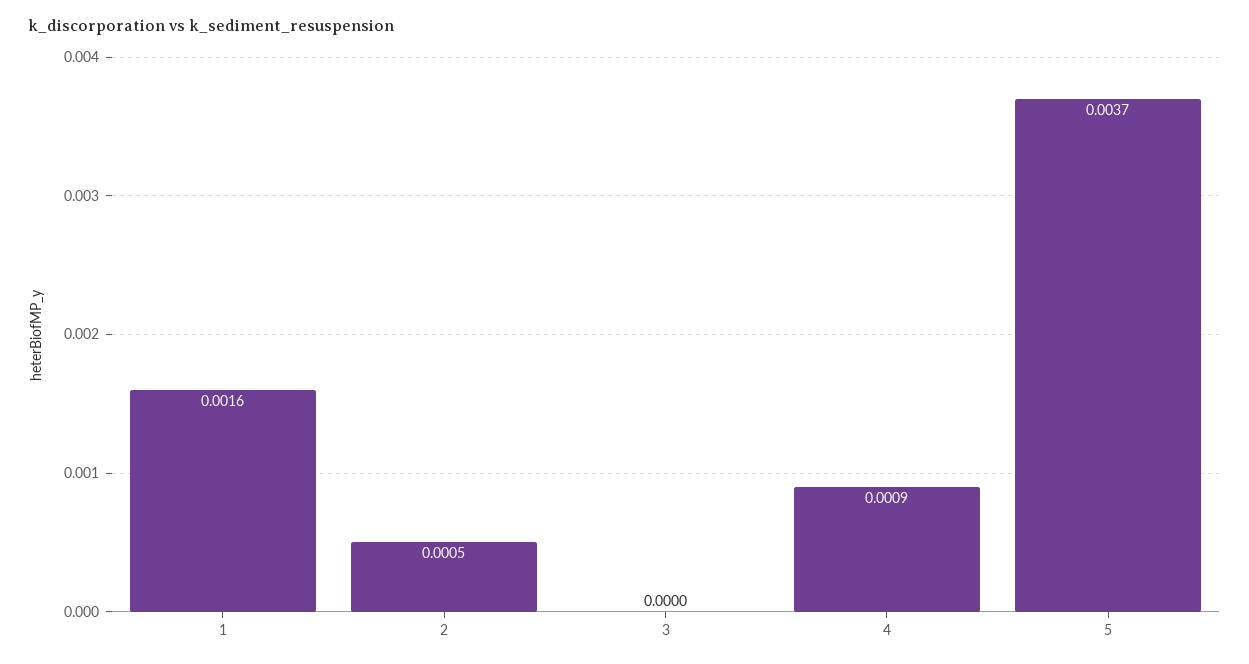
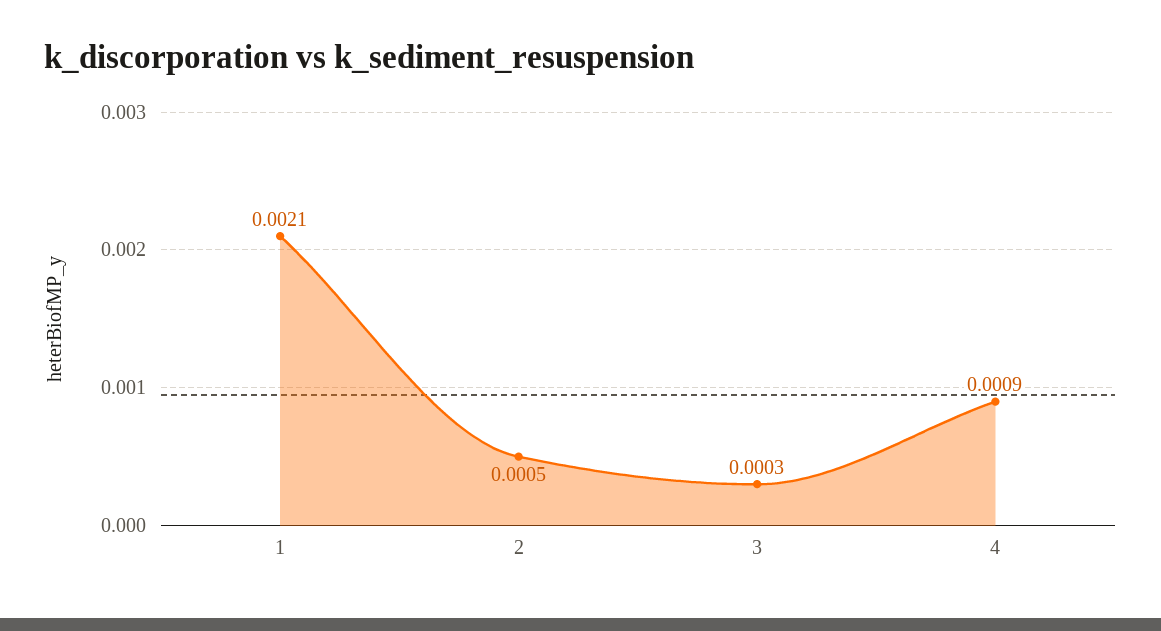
1: 0.0016 -> 0.0021
3: 0 -> 0.0003
5: 0.0037 -> none

